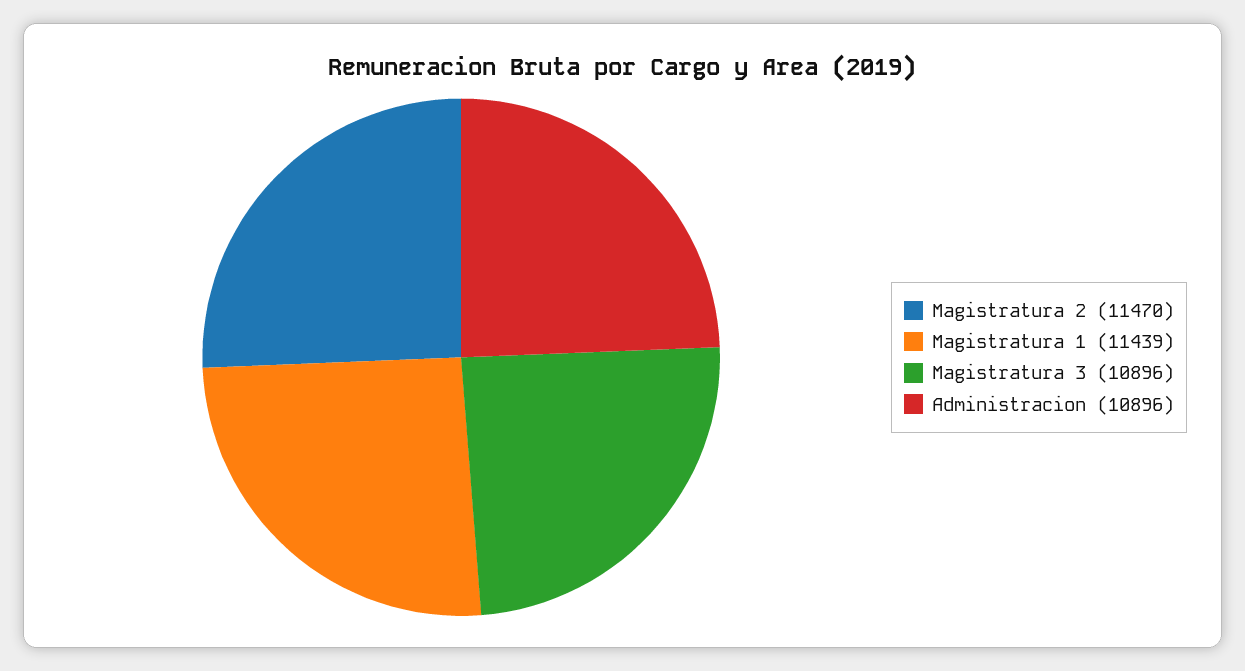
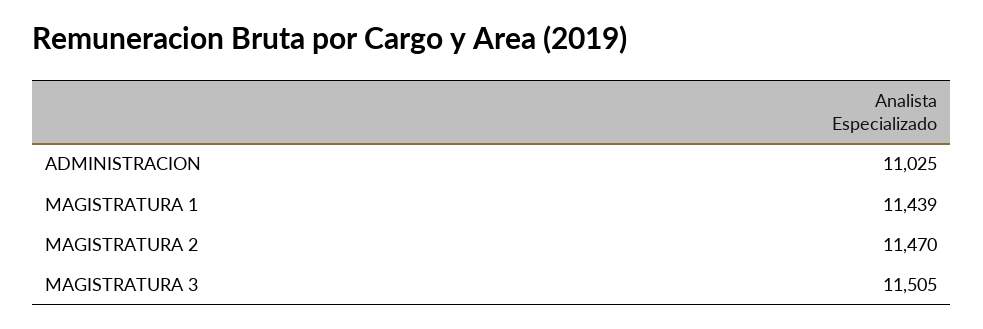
Magistratura 3: 10896 -> 11505
Administracion: 10896 -> 11025

